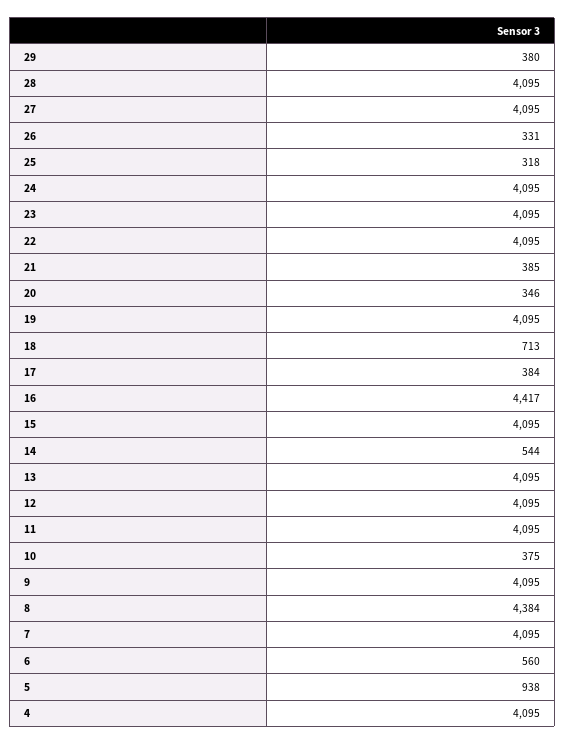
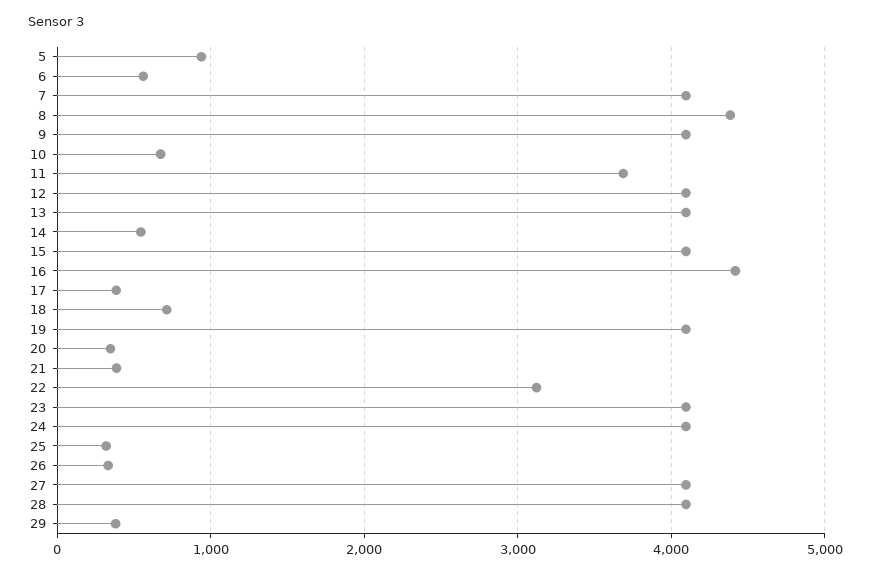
22: 4095 -> 3100
11: 4095 -> 3700
10: 375 -> 700
4: 4095 -> none

